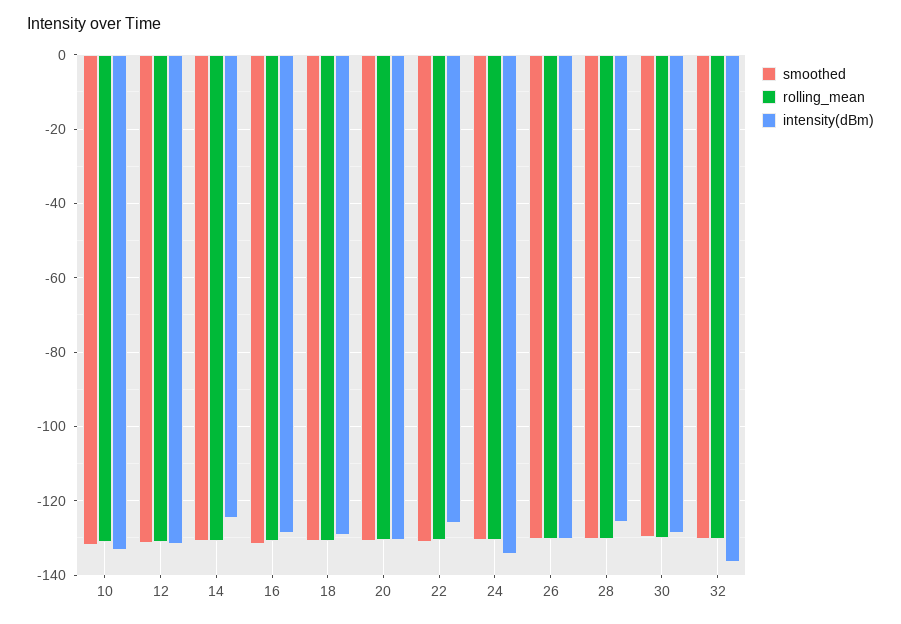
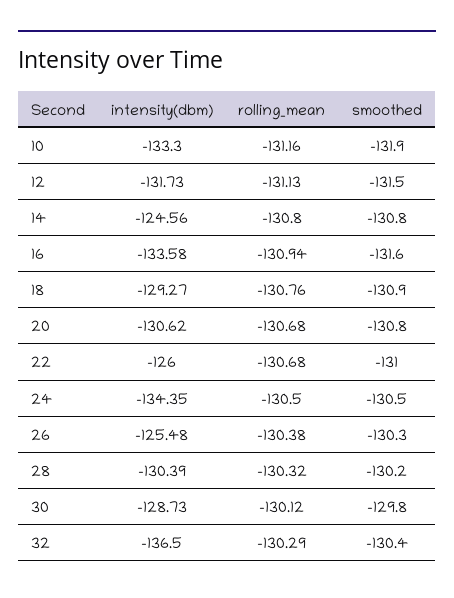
intensity(dBm), 16: -128 -> -133.58
intensity(dBm), 26: -130 -> -125.48
intensity(dBm), 28: -126 -> -130.39

